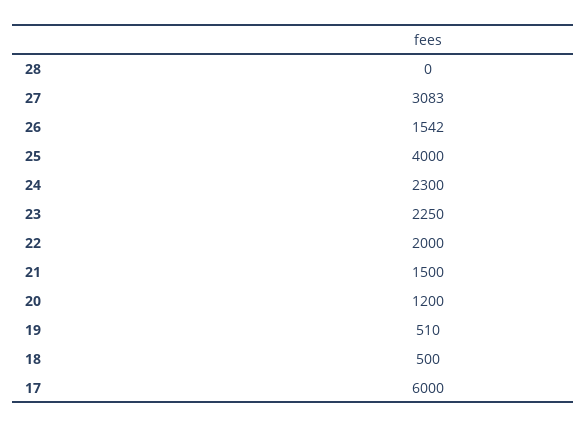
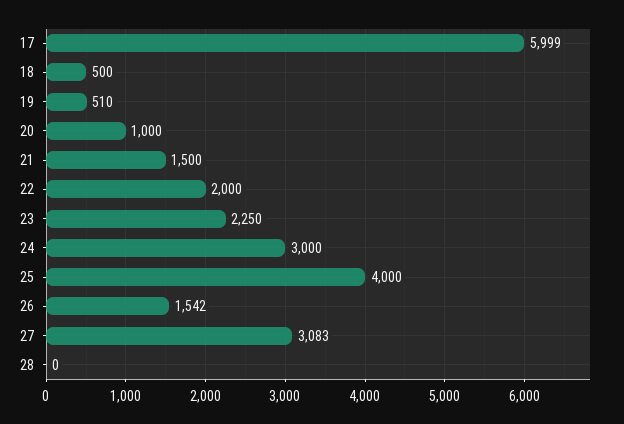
24: 2300 -> 3000
20: 1200 -> 1000
17: 6000 -> 5999

